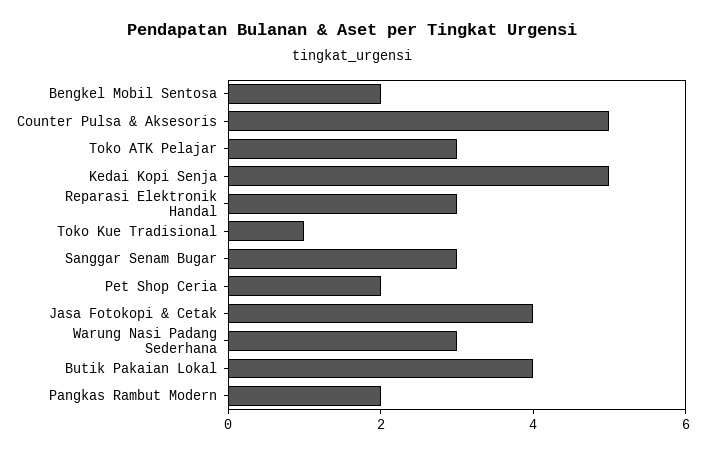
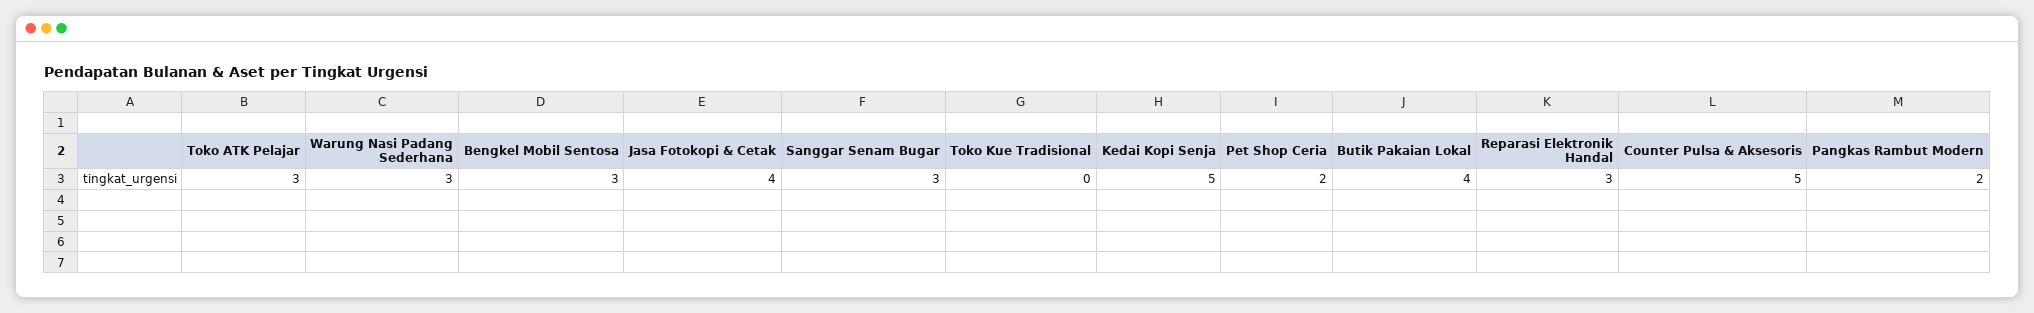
Bengkel Mobil Sentosa: 2 -> 3
Toko Kue Tradisional: 1 -> 0

